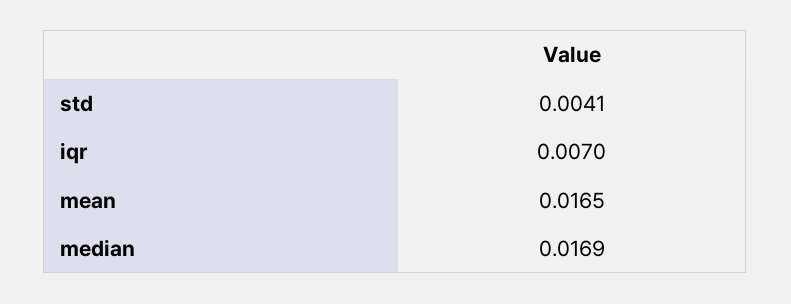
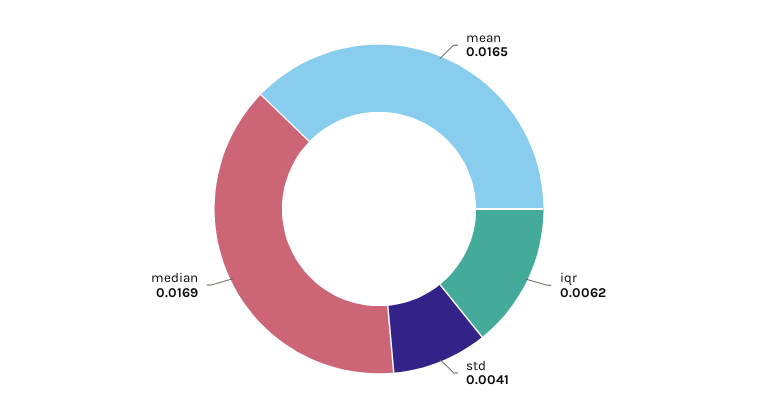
iqr: 0.007 -> 0.0062

